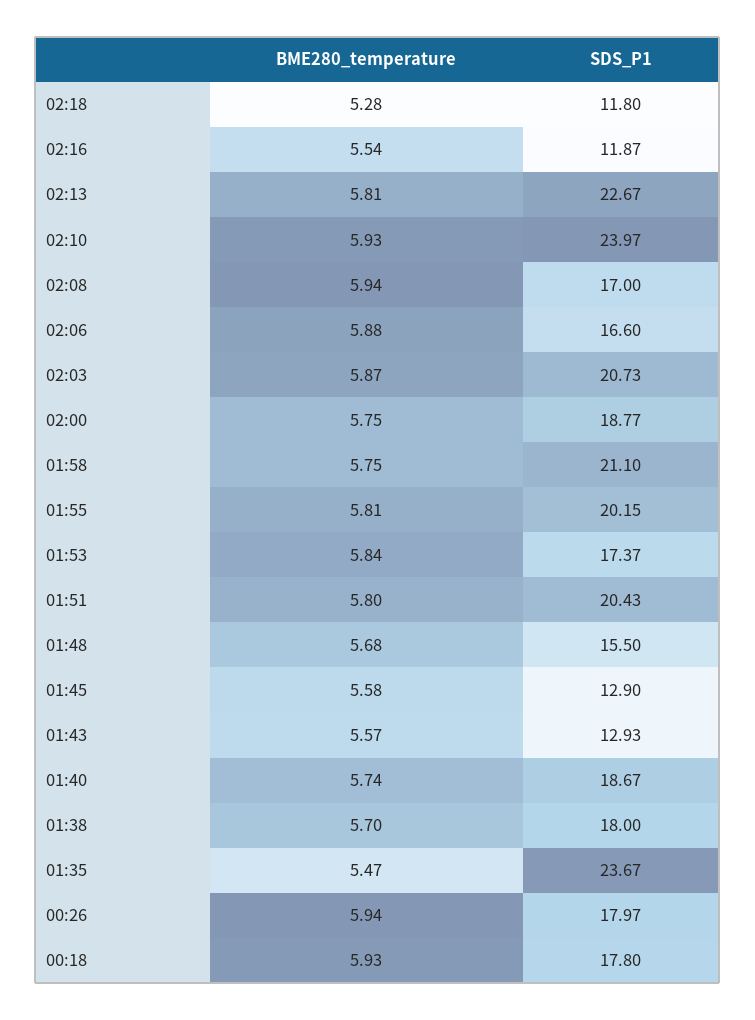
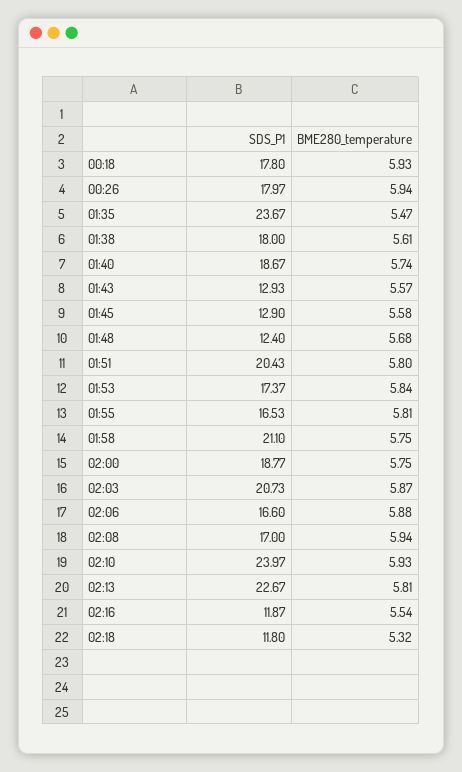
BME280_temperature, 02:18: 5.28 -> 5.32
SDS_P1, 01:55: 20.15 -> 16.53
SDS_P1, 01:48: 15.5 -> 12.4
BME280_temperature, 01:38: 5.7 -> 5.61

